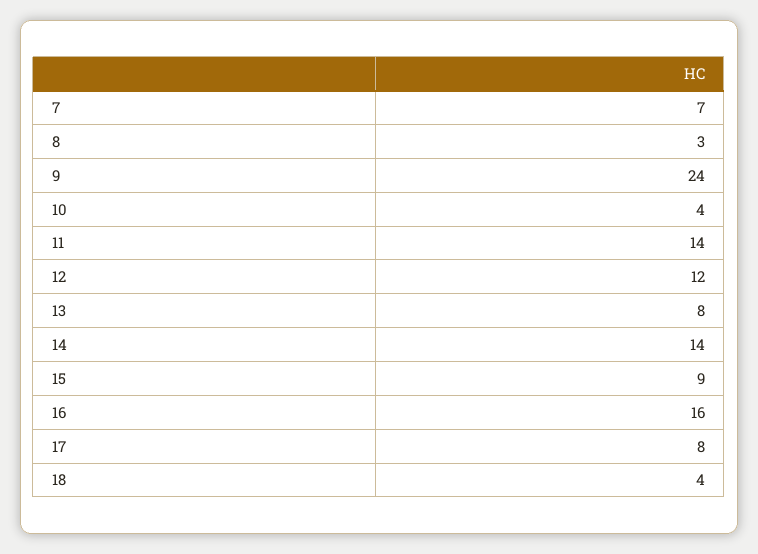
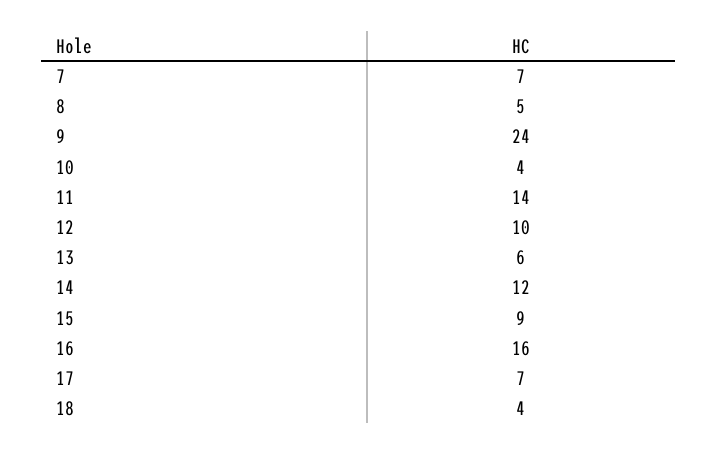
8: 3 -> 5
12: 12 -> 10
13: 8 -> 6
14: 14 -> 12
17: 8 -> 7

